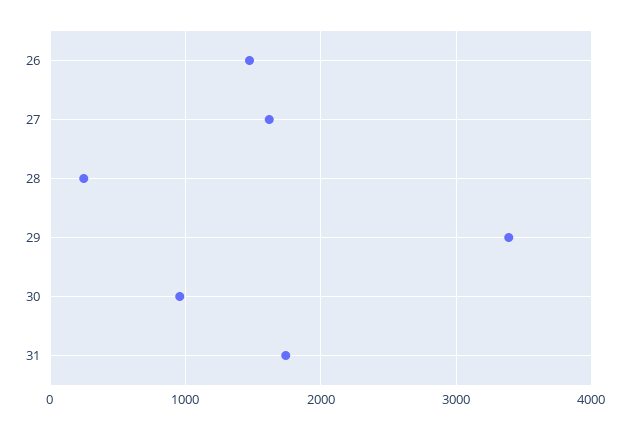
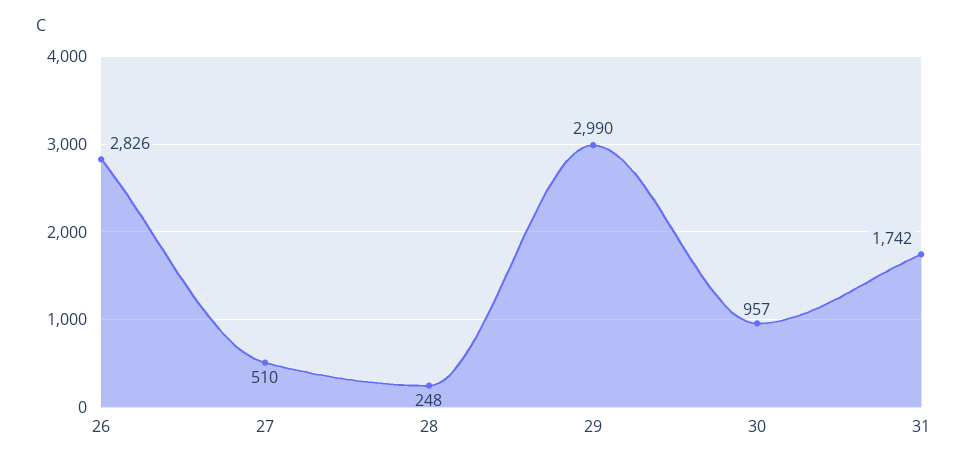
26: 1500 -> 2826
27: 1600 -> 510
29: 3400 -> 2990

